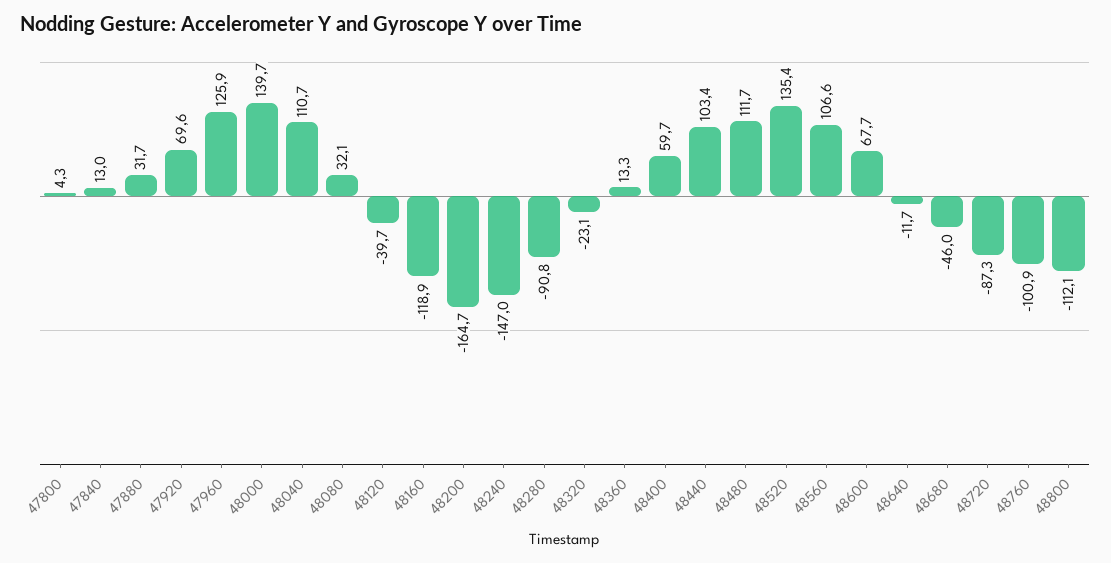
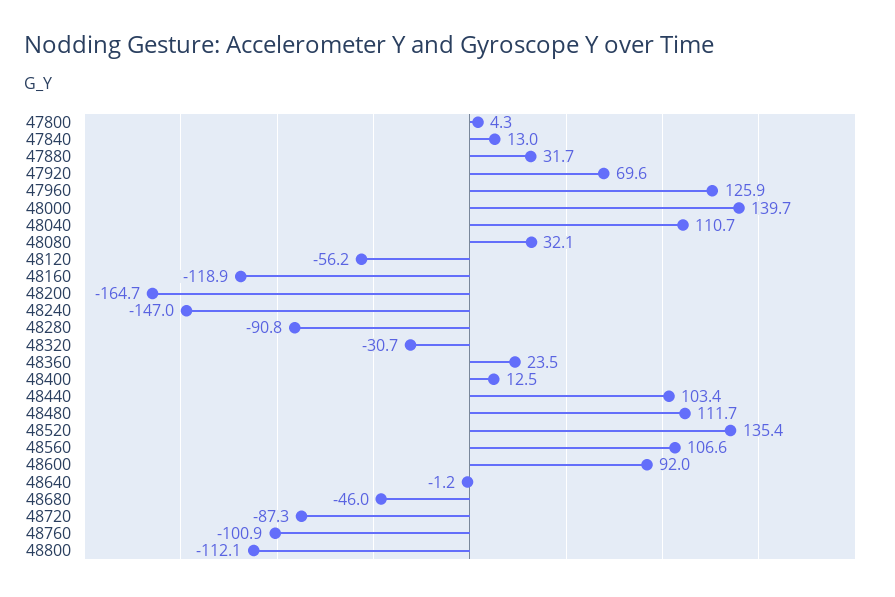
48120: -39.7 -> -56.2
48320: -23.1 -> -30.7
48360: 13.3 -> 23.5
48400: 59.7 -> 12.5
48600: 67.7 -> 92
48640: -11.7 -> -1.2

